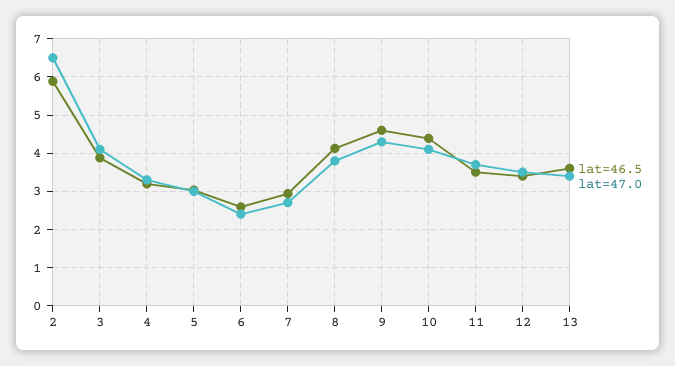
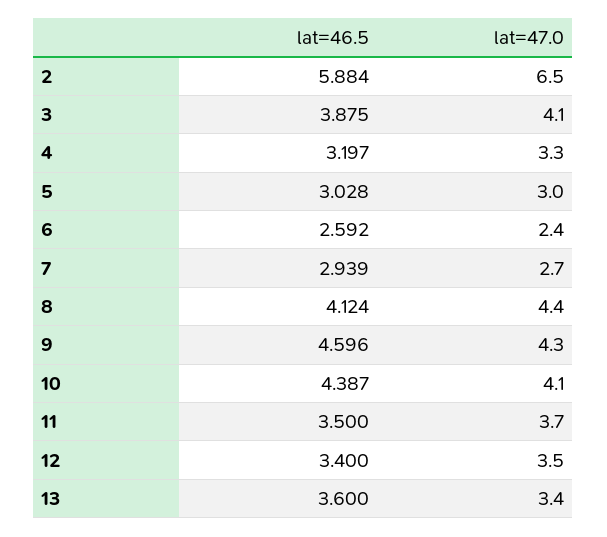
lat=47.0, 8: 3.8 -> 4.4

